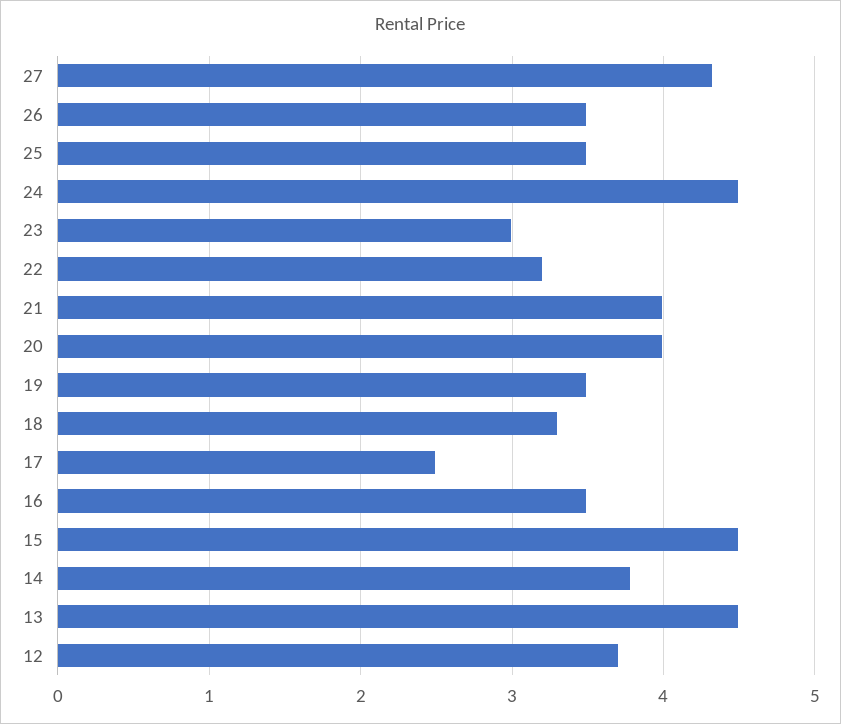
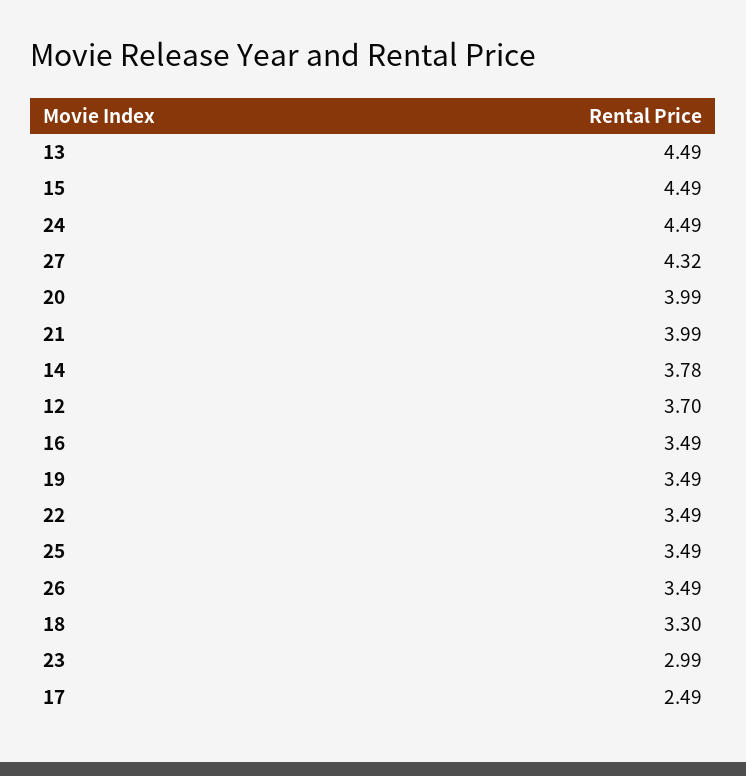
22: 3.2 -> 3.49

